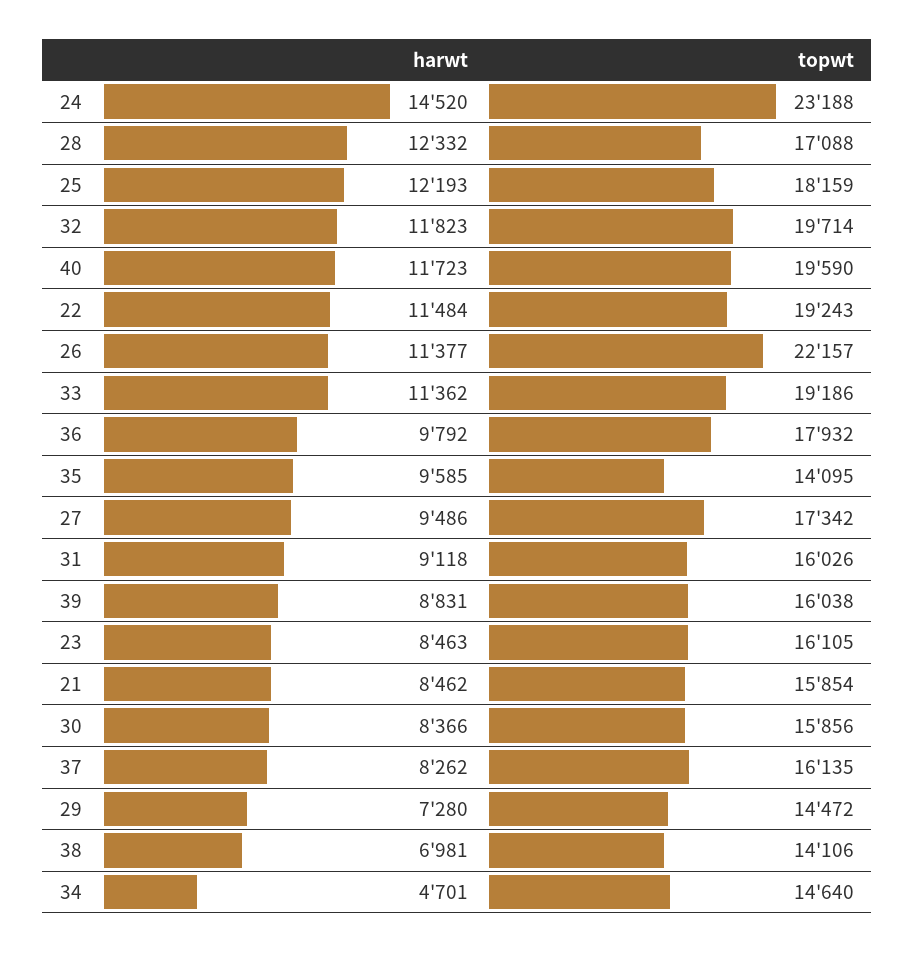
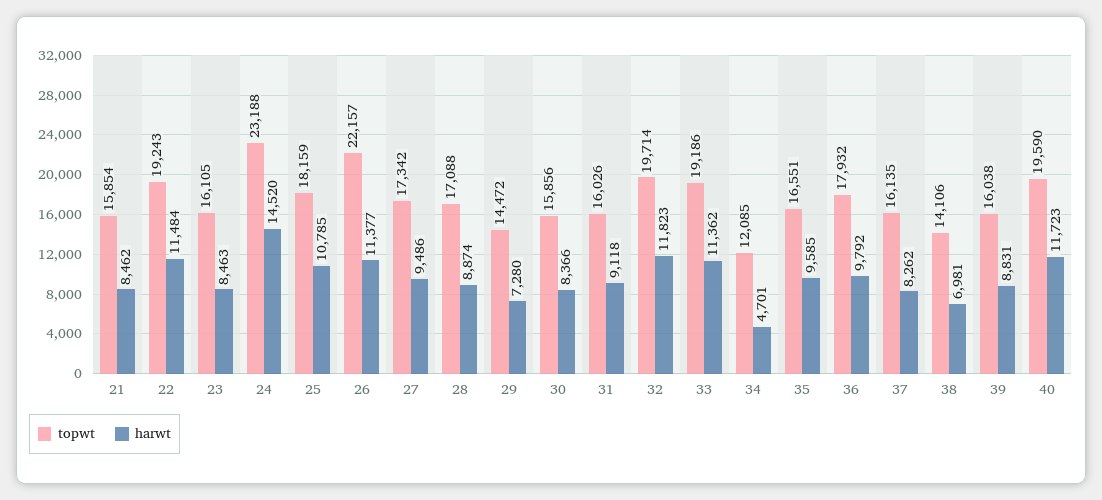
harwt, 28: 12332 -> 8874
harwt, 25: 12193 -> 10785
topwt, 35: 14095 -> 16551
topwt, 34: 14640 -> 12085

